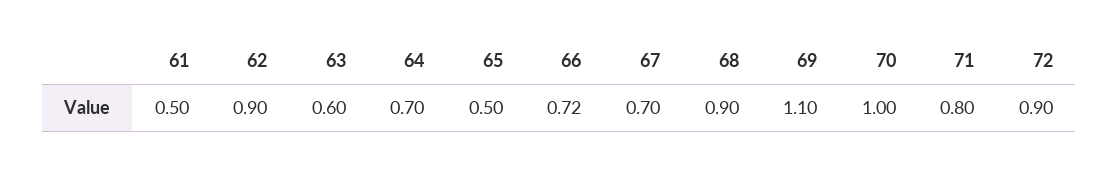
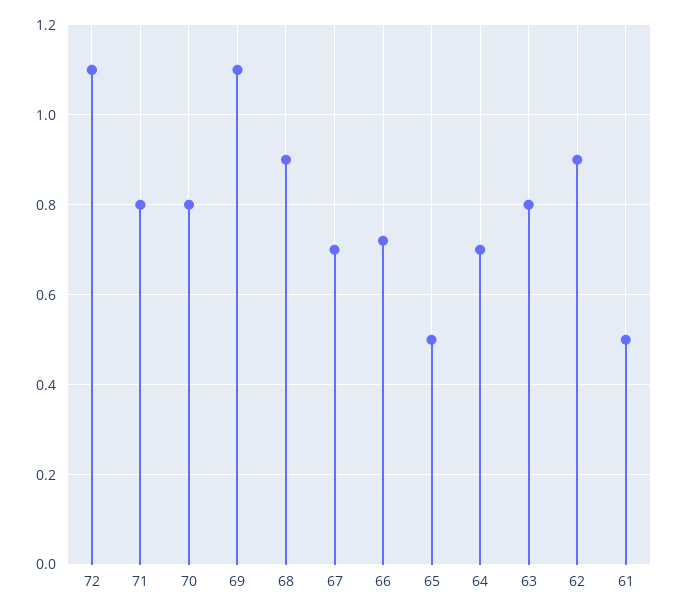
63: 0.6 -> 0.8
70: 1 -> 0.8
72: 0.9 -> 1.1

